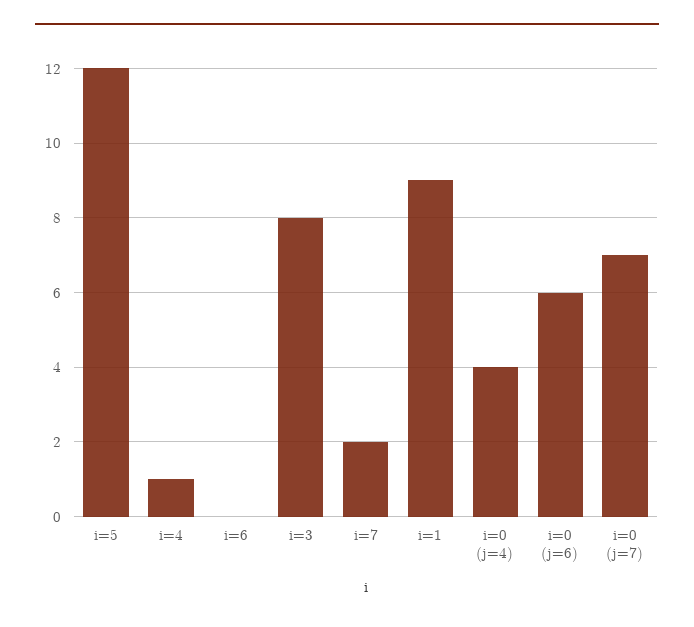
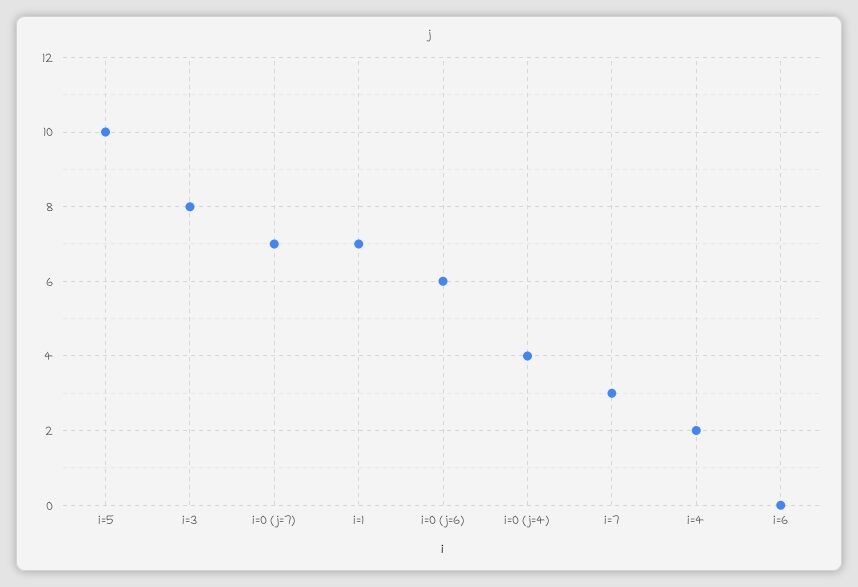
i=5: 12 -> 10
i=4: 1 -> 2
i=7: 2 -> 3
i=1: 9 -> 7

